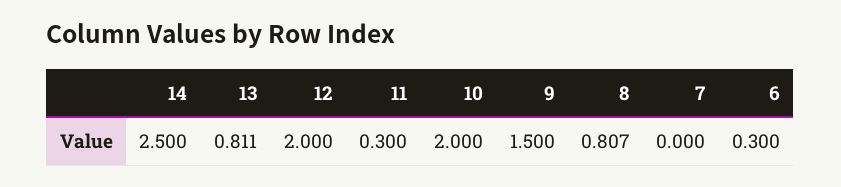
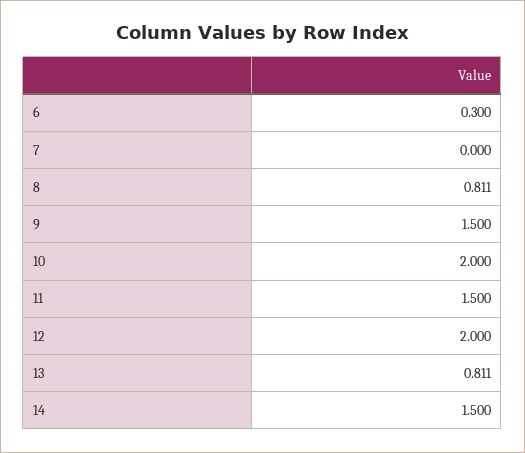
14: 2.5 -> 1.5
11: 0.3 -> 1.5
8: 0.807 -> 0.811

